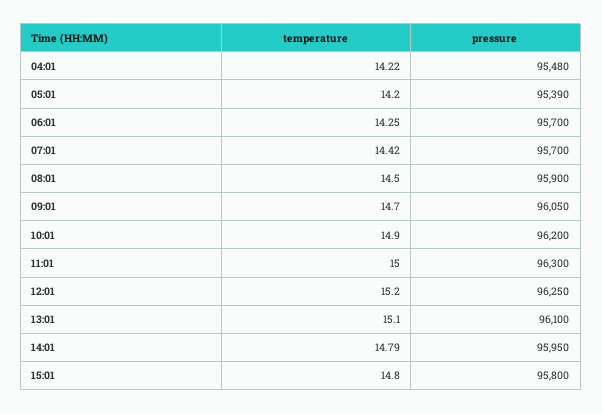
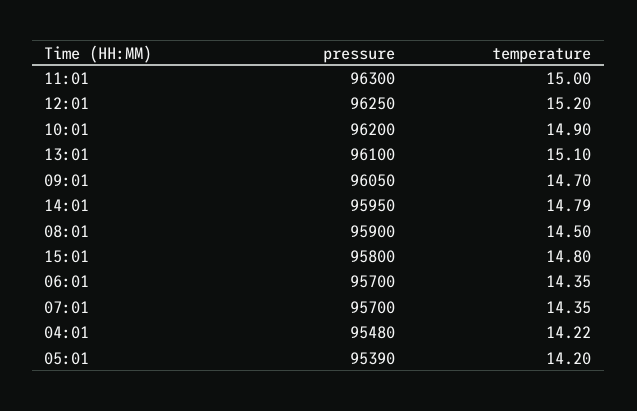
temperature, 06:01: 14.25 -> 14.35
temperature, 07:01: 14.42 -> 14.35

